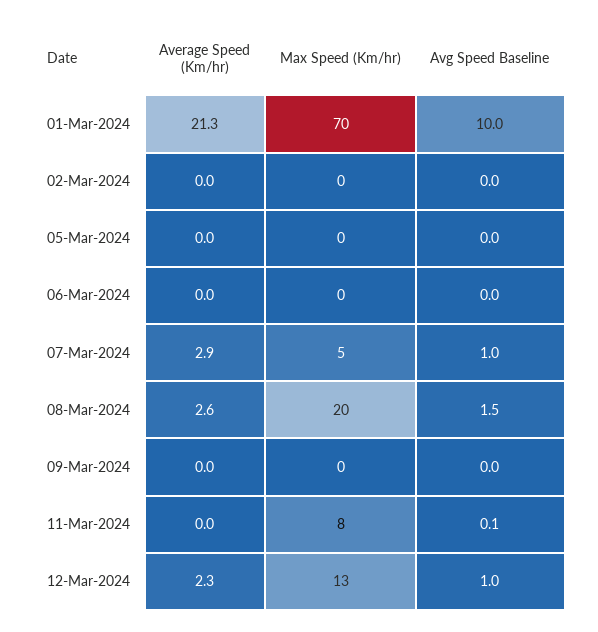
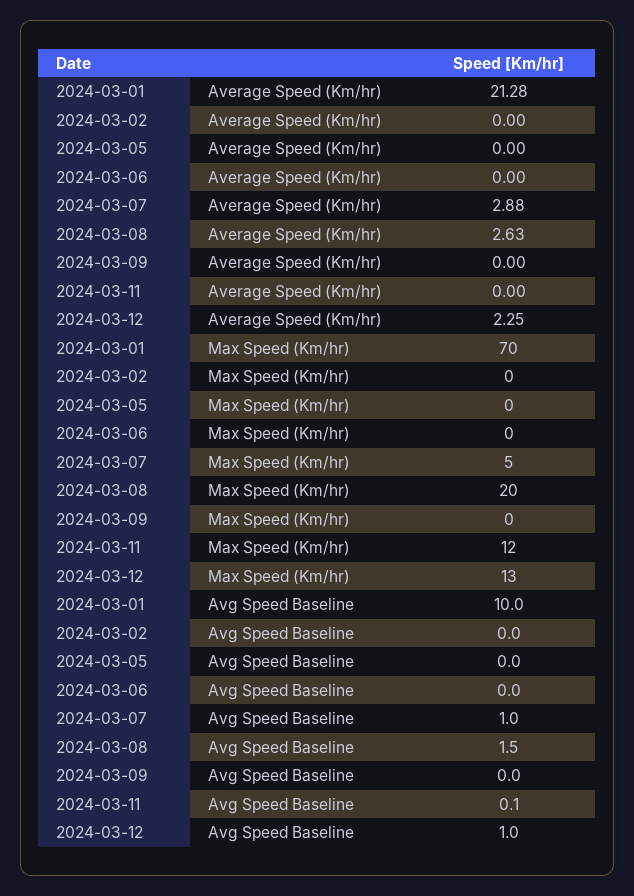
Max Speed (Km/hr), 11-Mar-2024: 8 -> 12

